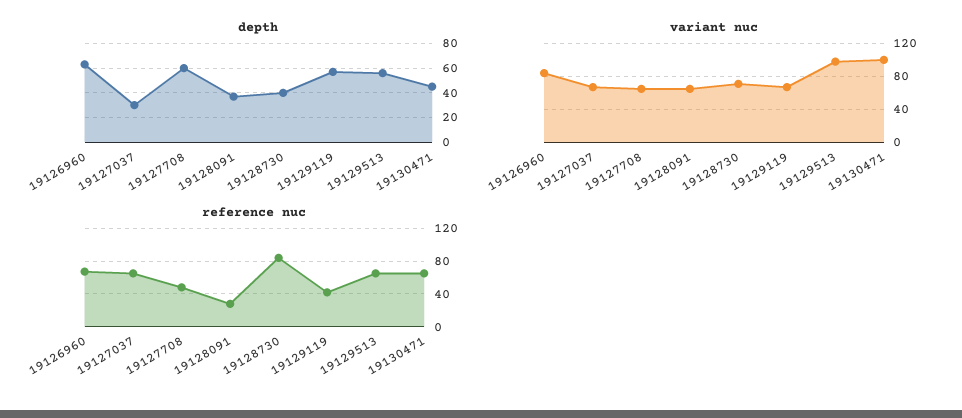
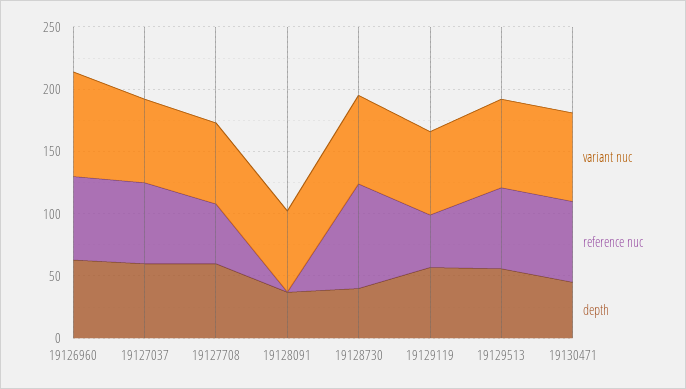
depth, 19127037: 30 -> 60
variant nuc, 19129513: 100 -> 70
variant nuc, 19130471: 100 -> 70
reference nuc, 19128091: 30 -> 0

